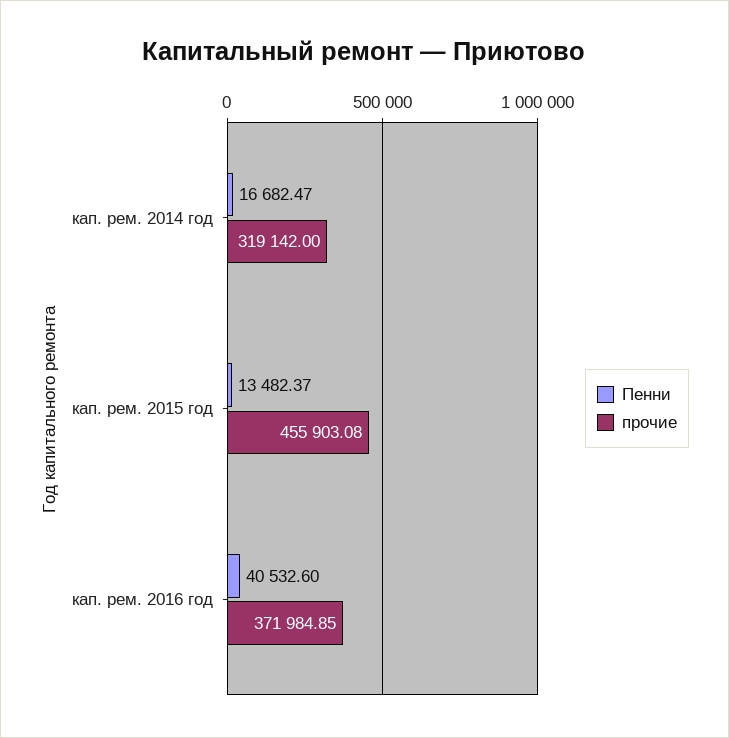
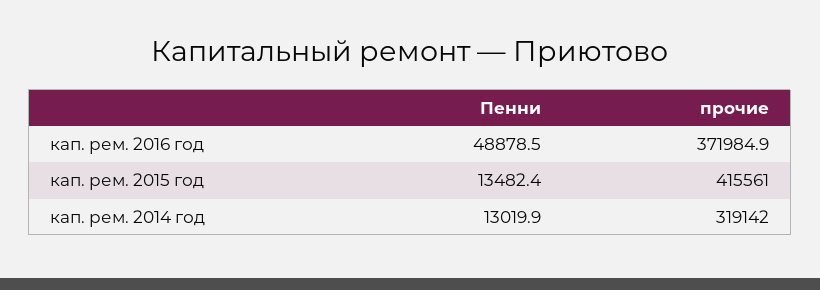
Пенни, кап. рем. 2014 год: 16682.47 -> 13019.9
прочие, кап. рем. 2015 год: 455903.08 -> 415561
Пенни, кап. рем. 2016 год: 40532.6 -> 48878.5

